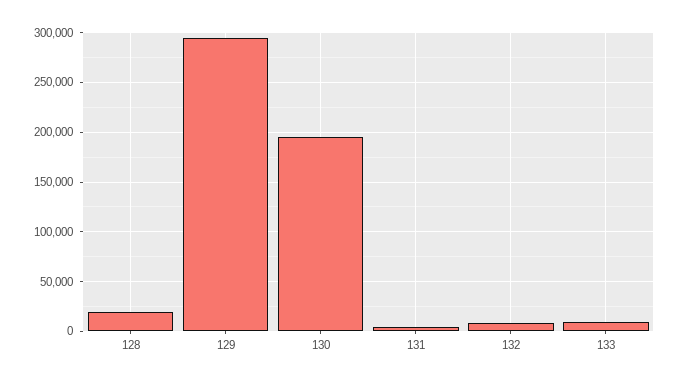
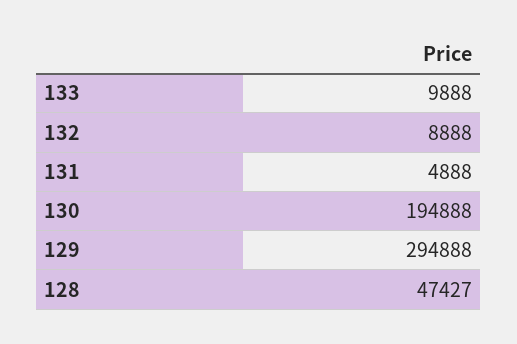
128: 20000 -> 47427

